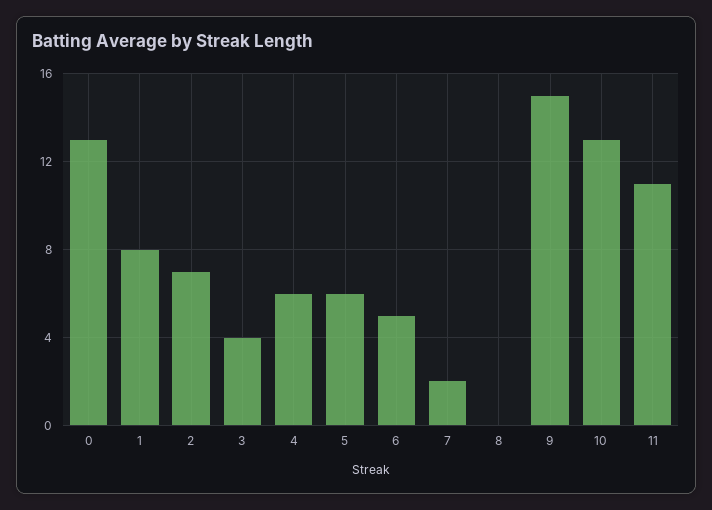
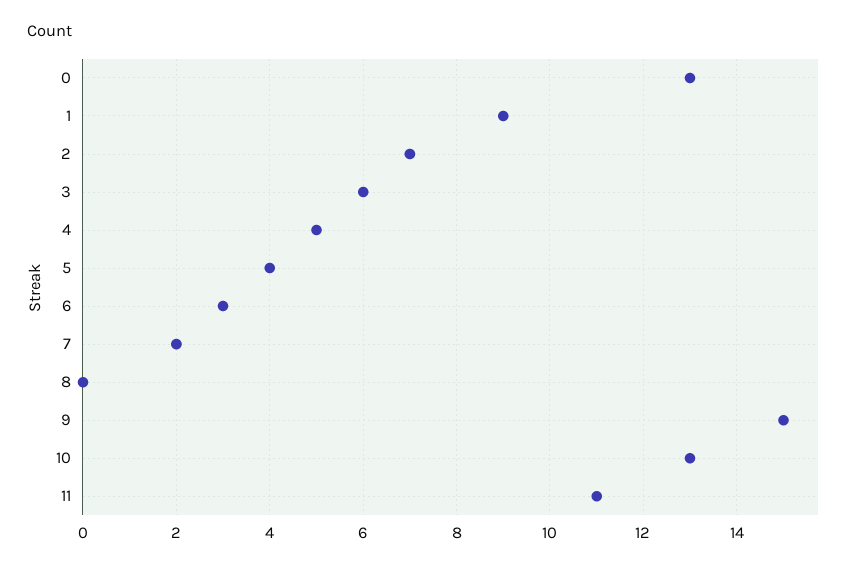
1: 8 -> 9
3: 4 -> 6
4: 6 -> 5
5: 6 -> 4
6: 5 -> 3

